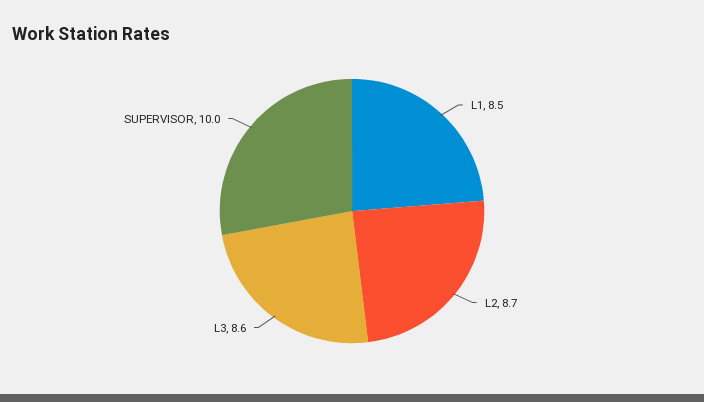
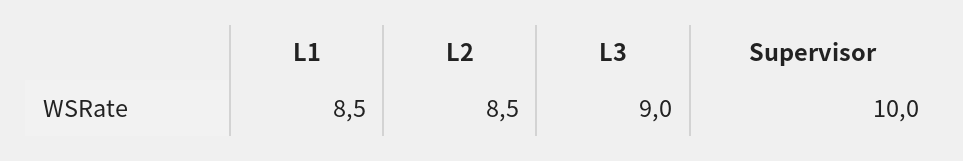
L2: 8.7 -> 8.5
L3: 8.6 -> 9

